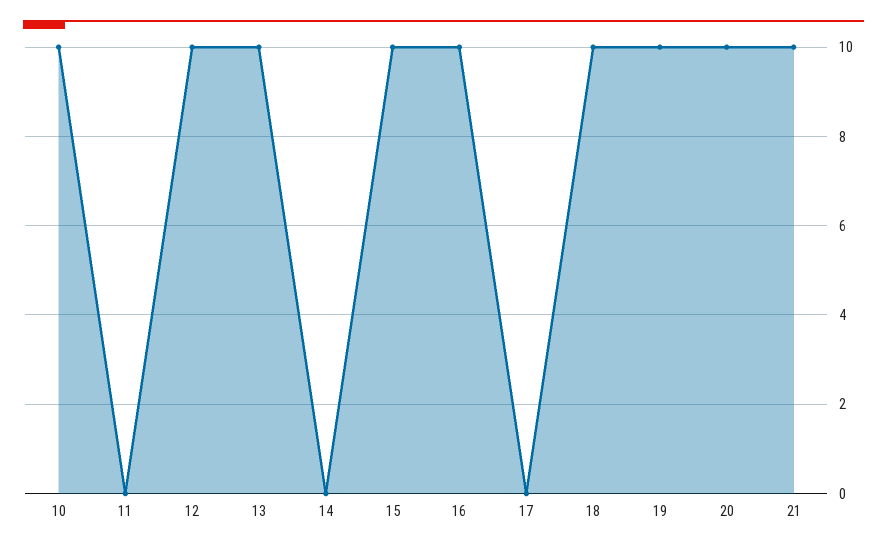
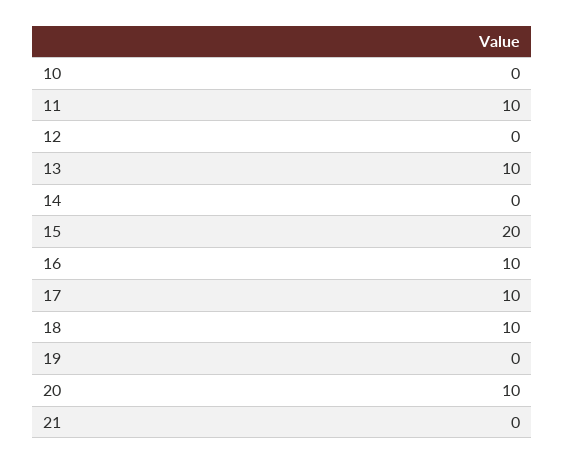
10: 10 -> 0
11: 0 -> 10
12: 10 -> 0
15: 10 -> 20
17: 0 -> 10
19: 10 -> 0
21: 10 -> 0

